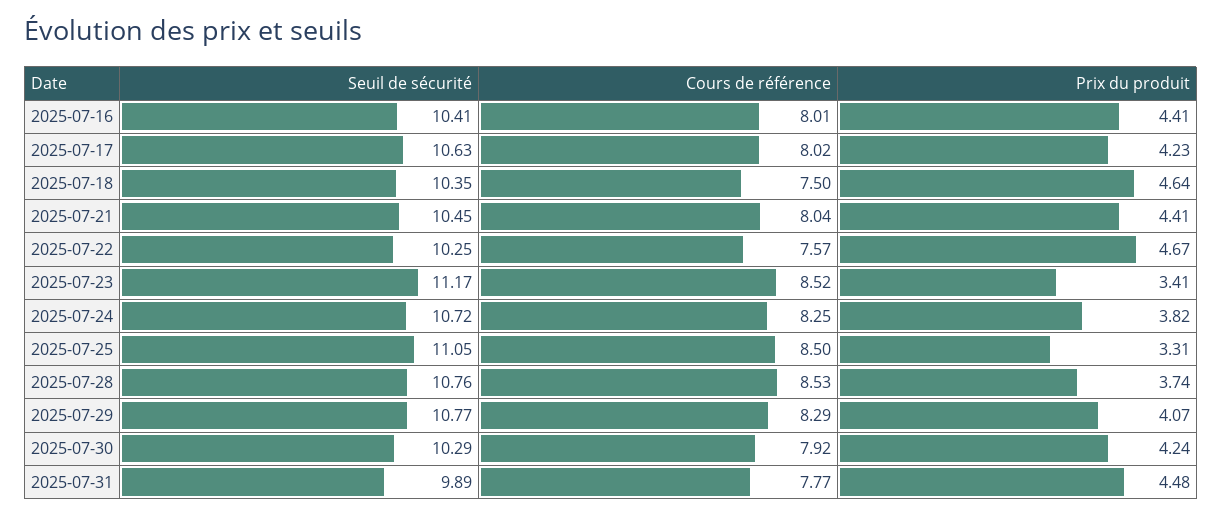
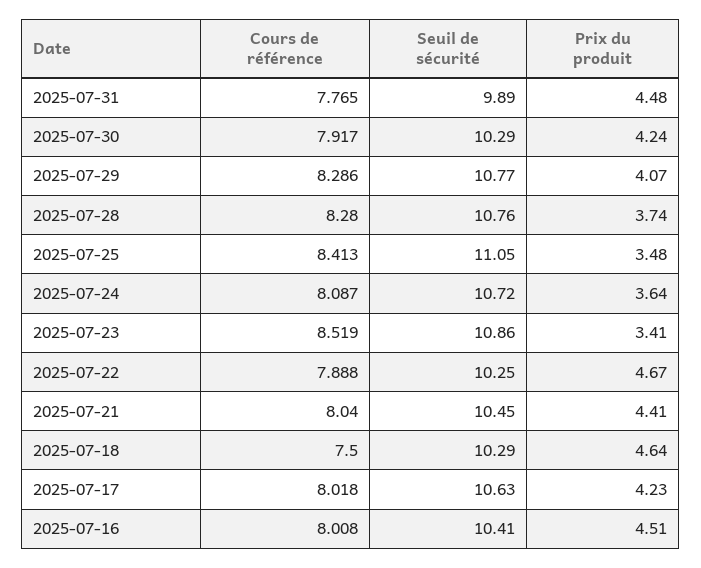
Prix du produit, 2025-07-16: 4.41 -> 4.51
Seuil de sécurité, 2025-07-18: 10.35 -> 10.29
Cours de référence, 2025-07-22: 7.57 -> 7.888
Seuil de sécurité, 2025-07-23: 11.17 -> 10.86
Cours de référence, 2025-07-24: 8.25 -> 8.087
Prix du produit, 2025-07-24: 3.82 -> 3.64
Cours de référence, 2025-07-25: 8.5 -> 8.413
Prix du produit, 2025-07-25: 3.31 -> 3.48
Cours de référence, 2025-07-28: 8.53 -> 8.28

